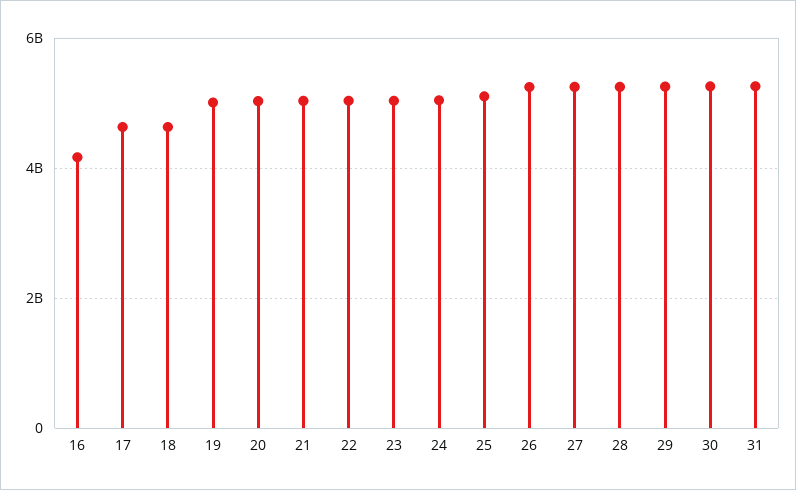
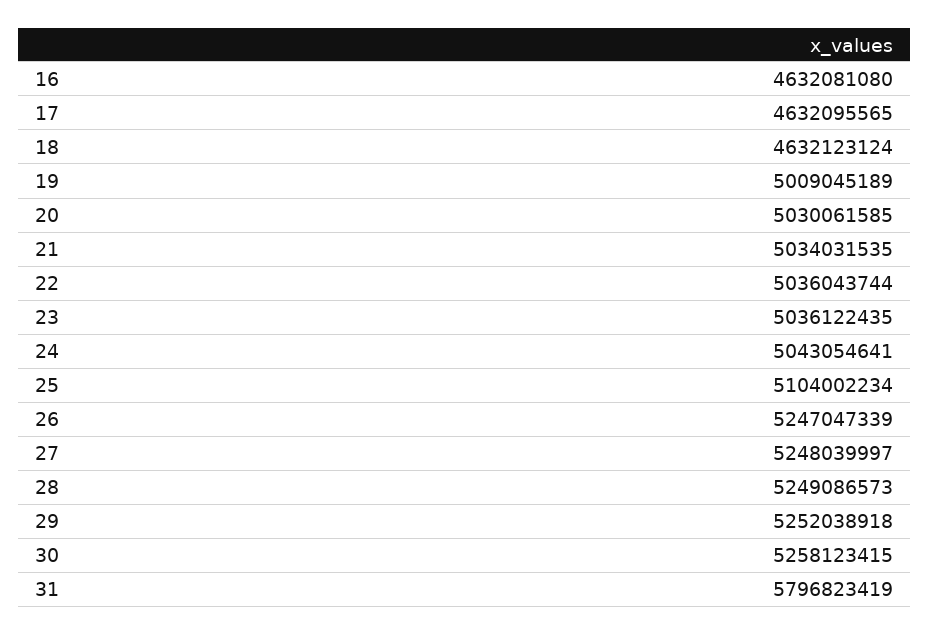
16: 4200000000 -> 4632081080
31: 5200000000 -> 5796823419

